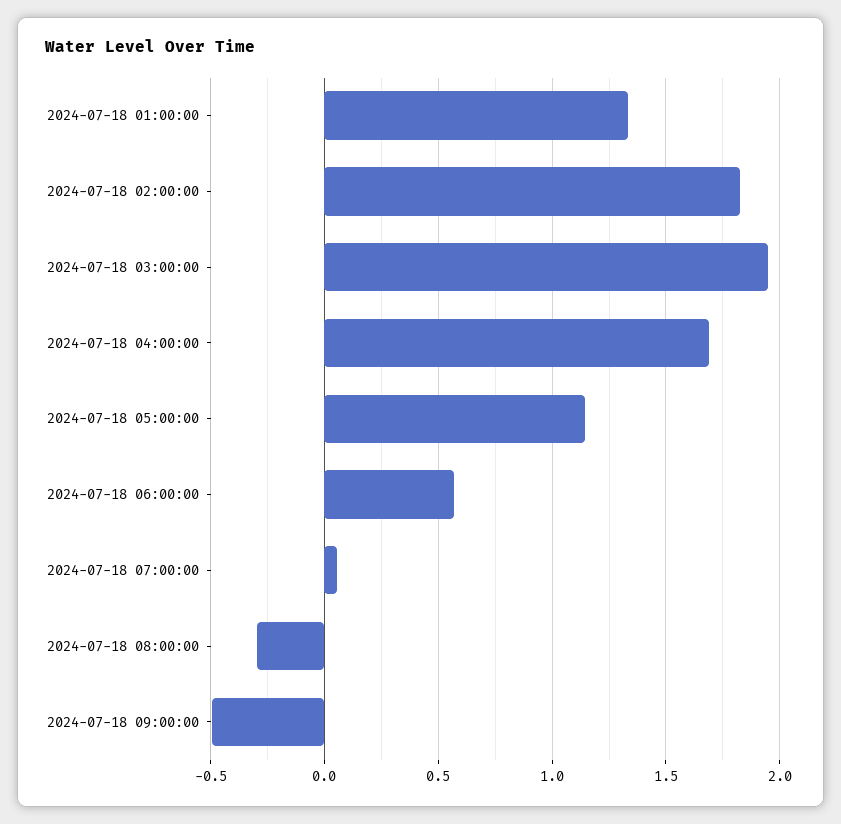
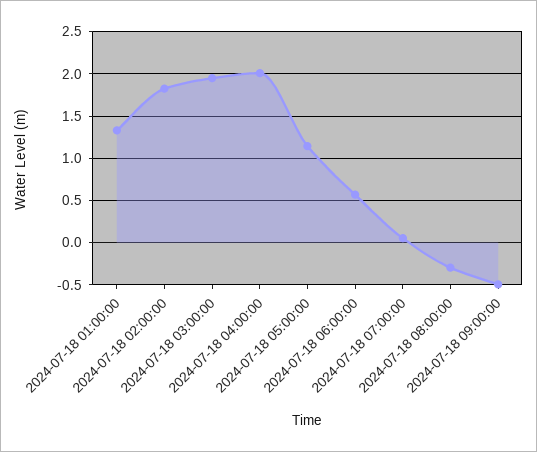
2024-07-18 04:00:00: 1.7 -> 2

